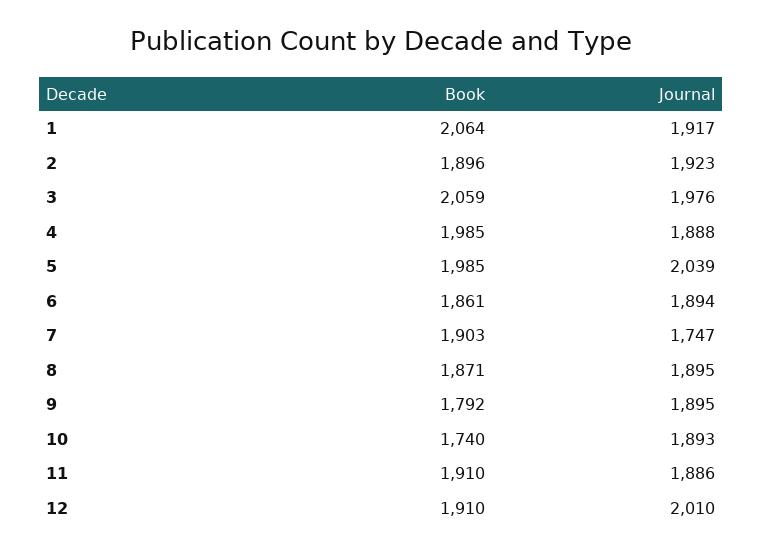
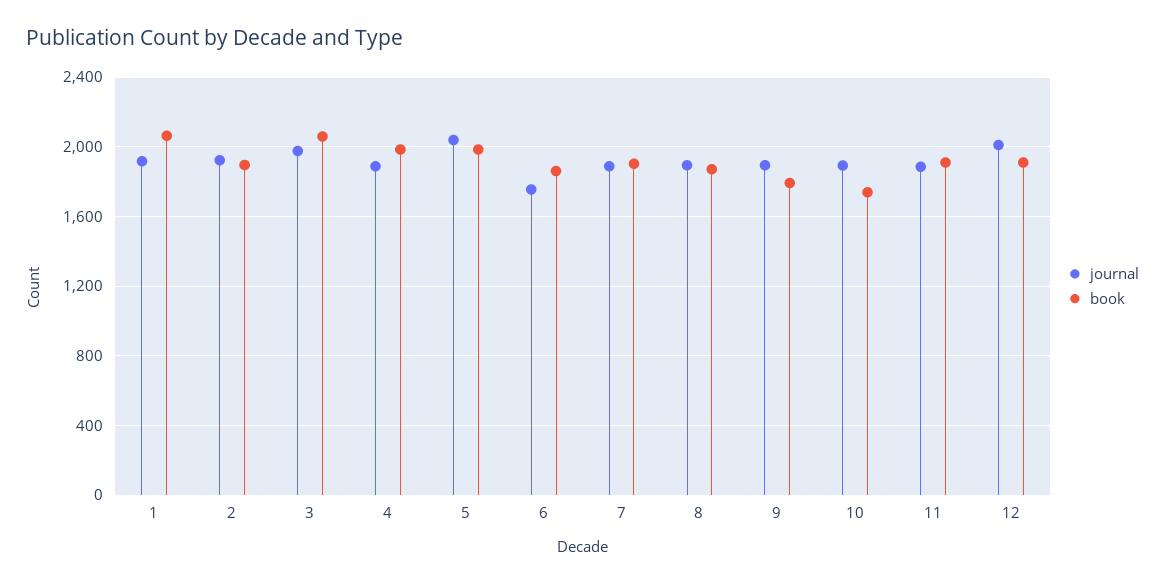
Journal, 6: 1894 -> 1750
Journal, 7: 1747 -> 1900

